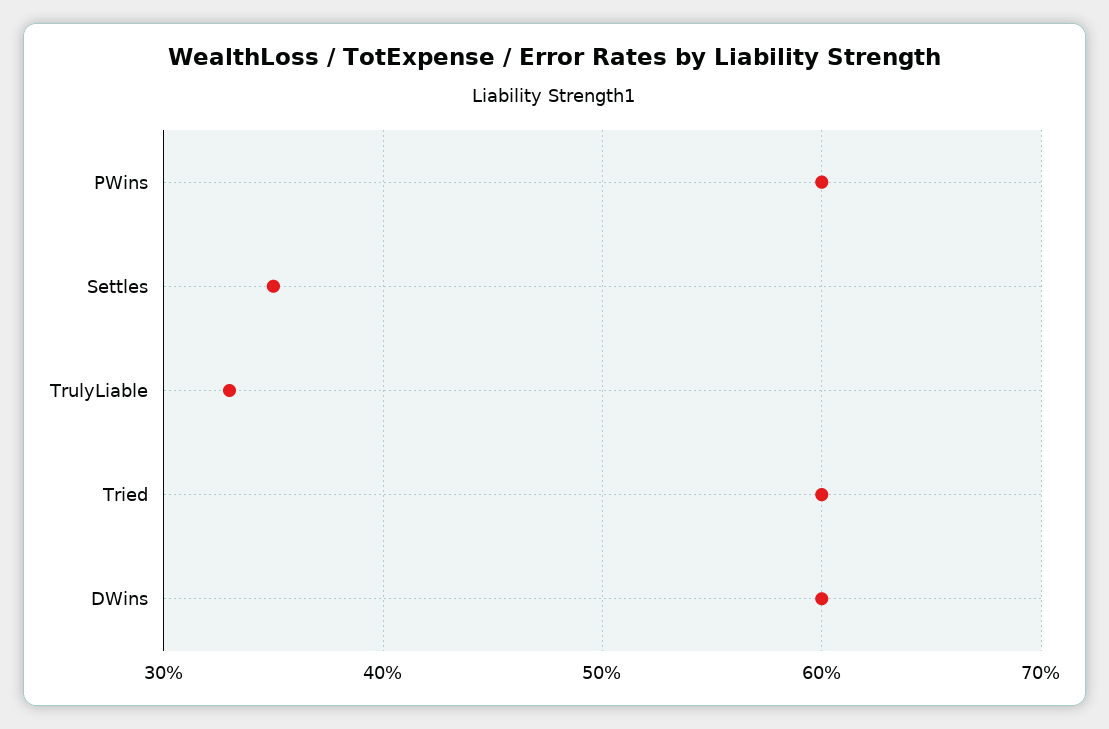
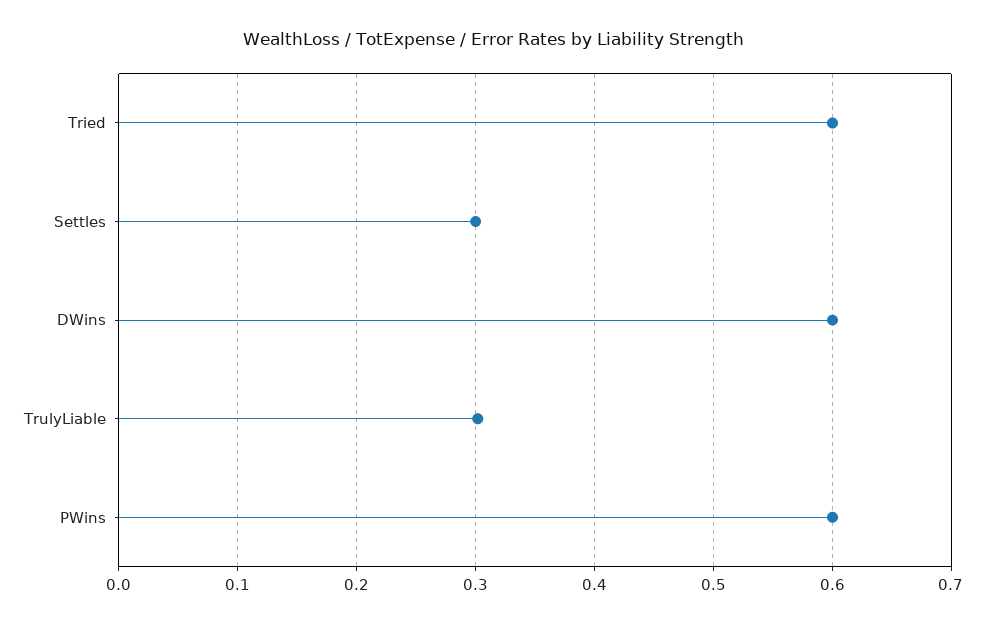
Settles: 0.35 -> 0.3
TrulyLiable: 0.33 -> 0.3

